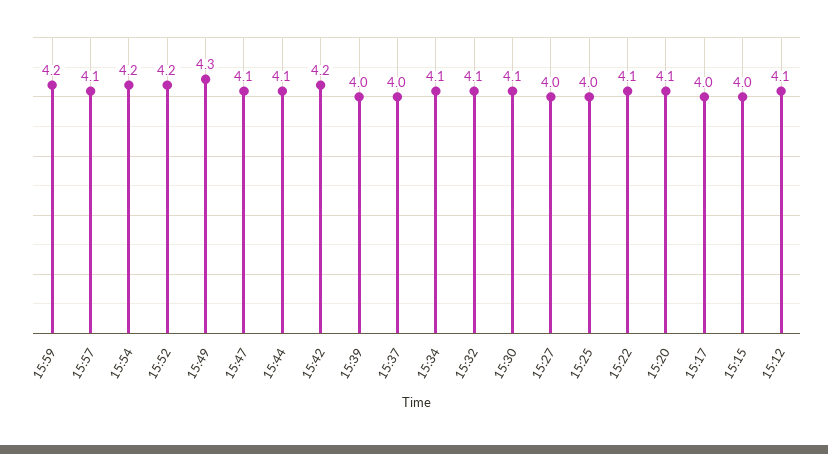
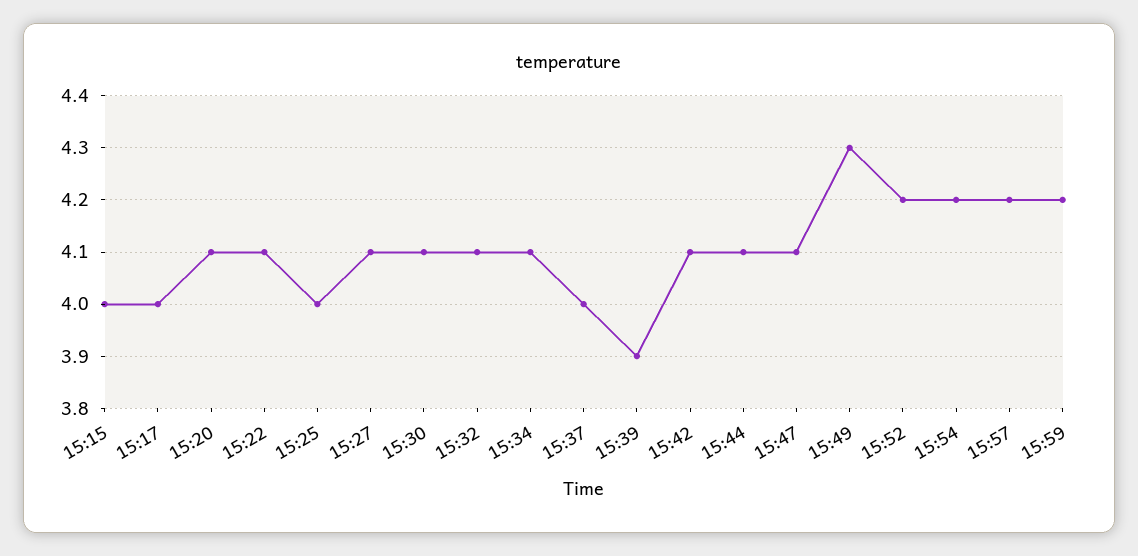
15:57: 4.1 -> 4.2
15:42: 4.2 -> 4.1
15:39: 4 -> 3.9
15:27: 4 -> 4.1
15:12: 4.1 -> none

